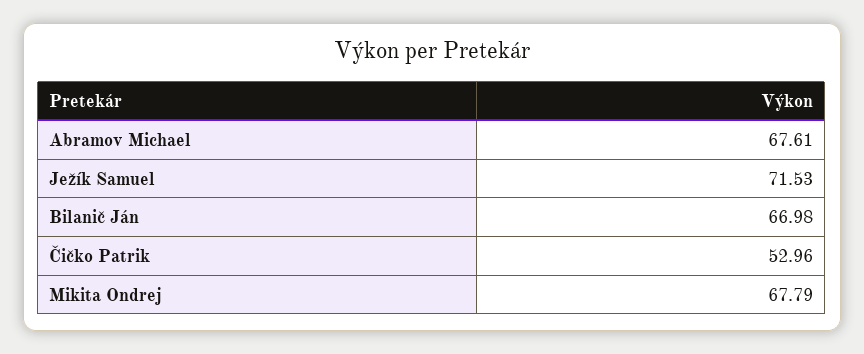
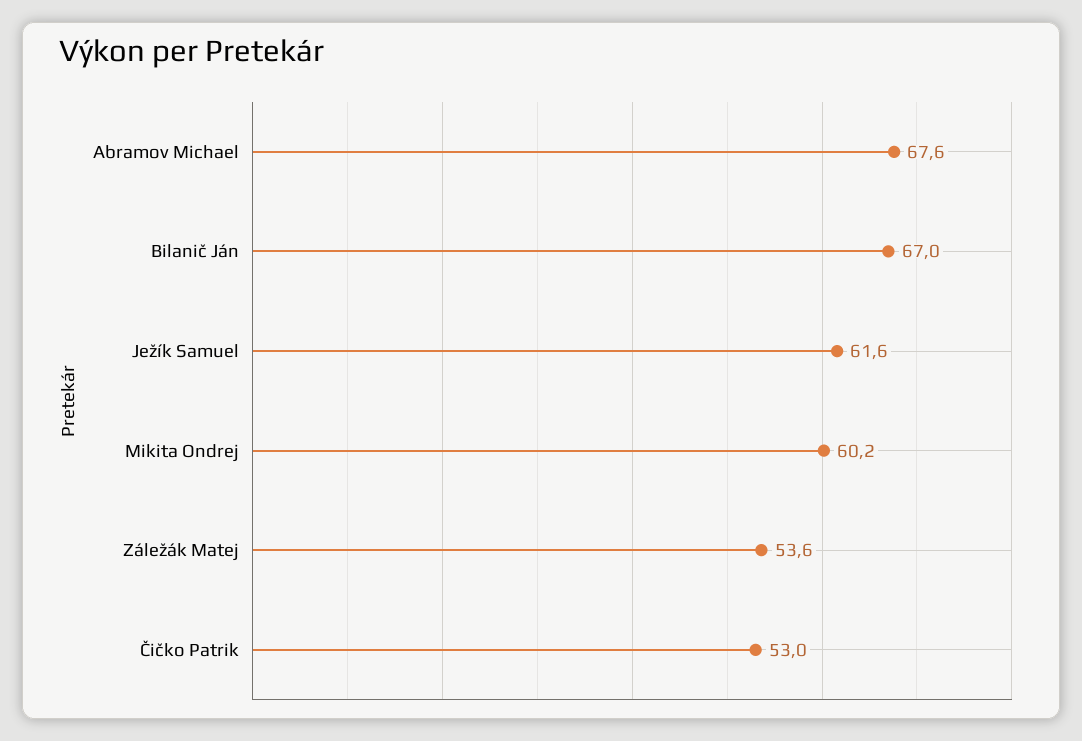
Ježík Samuel: 71.53 -> 61.6
Mikita Ondrej: 67.79 -> 60.2
Záležák Matej: none -> 53.6

